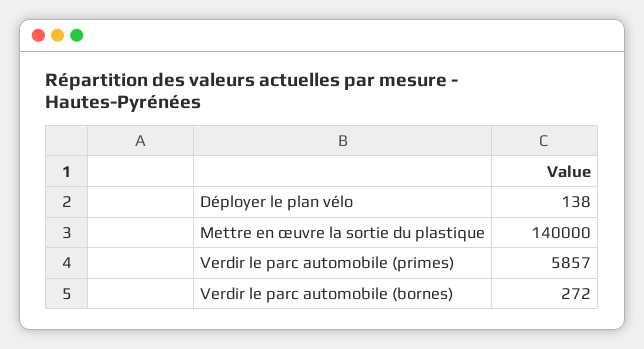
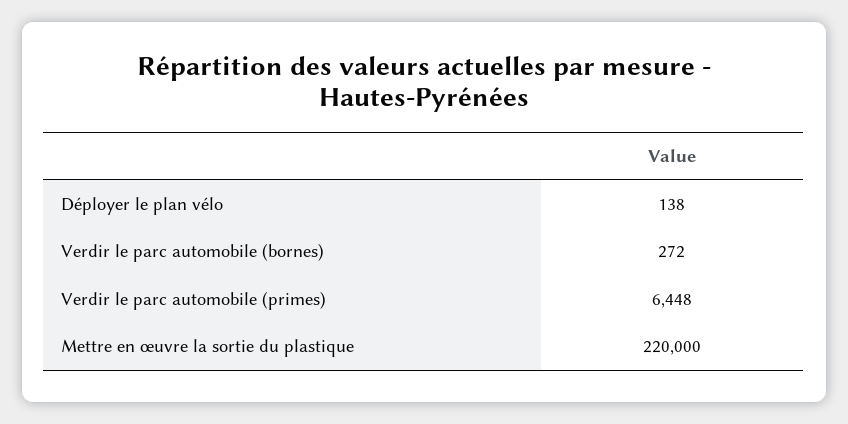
Mettre en œuvre la sortie du plastique: 140000 -> 220000
Verdir le parc automobile (primes): 5857 -> 6448

